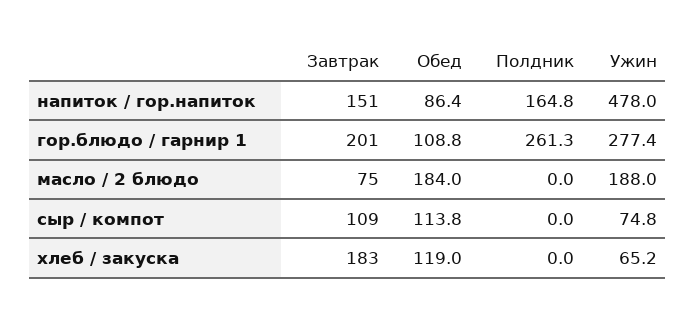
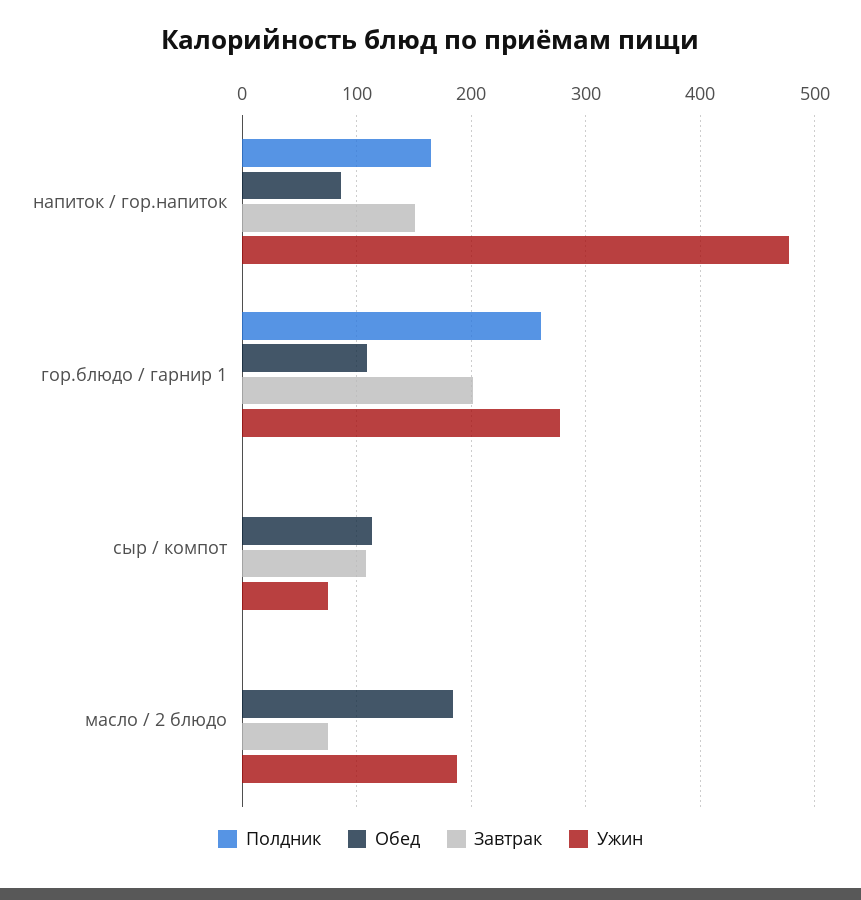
Завтрак, хлеб / закуска: 183 -> none
Обед, хлеб / закуска: 119 -> none
Полдник, хлеб / закуска: 0 -> none
Ужин, хлеб / закуска: 65.2 -> none

